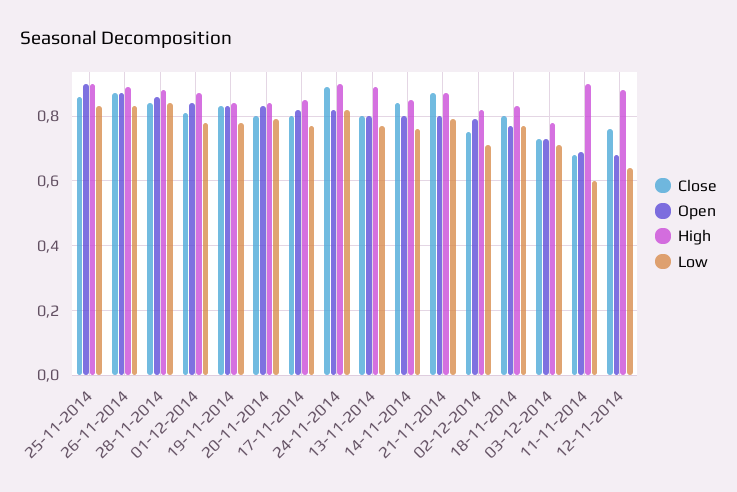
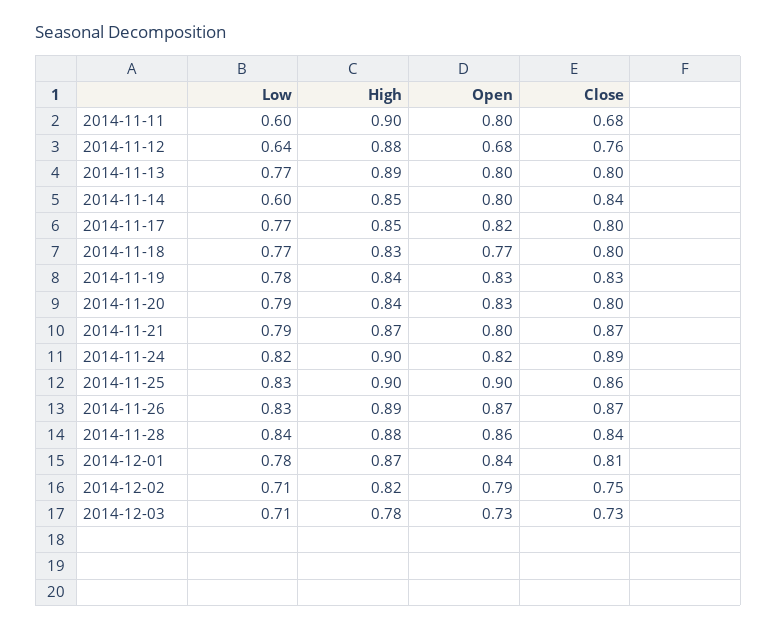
Low, 14-11-2014: 0.75 -> 0.6
Open, 11-11-2014: 0.7 -> 0.8

